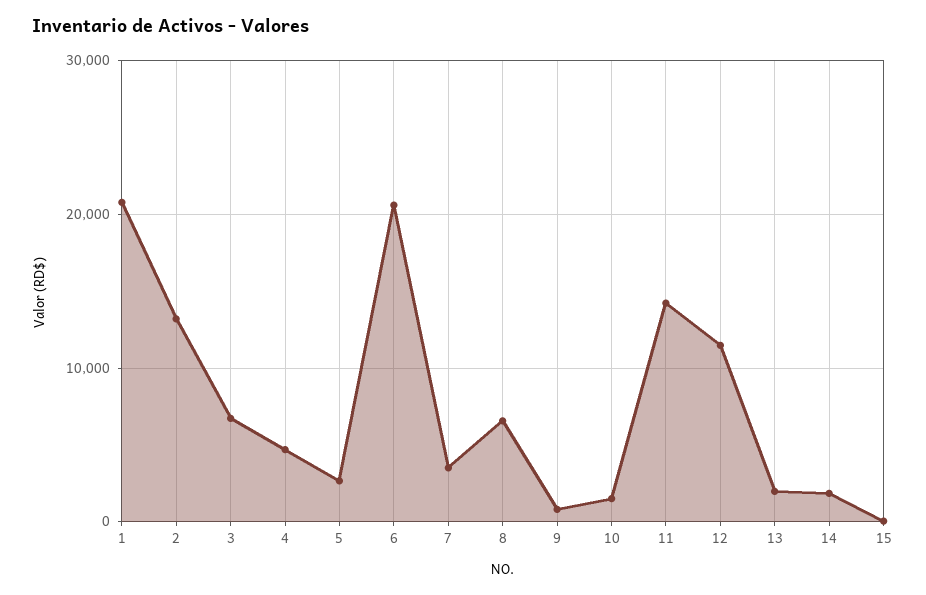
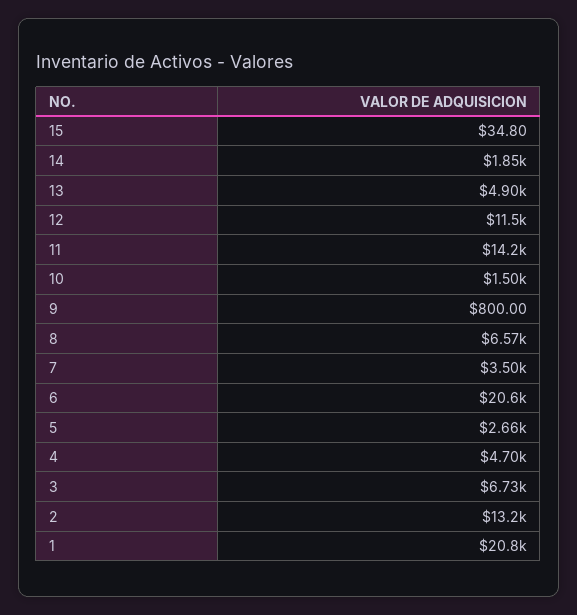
13: 2000 -> 4900

